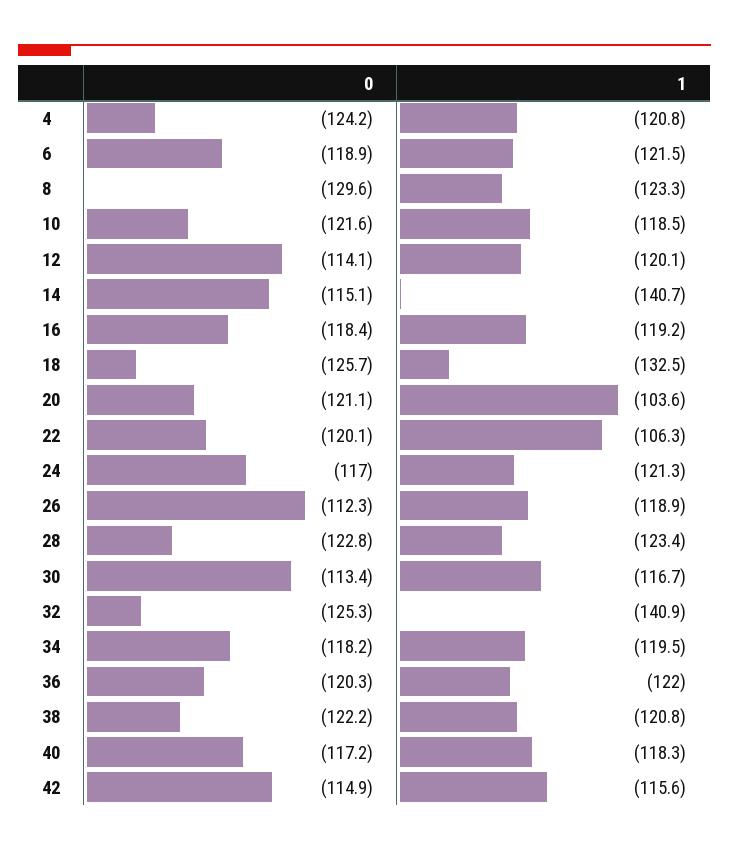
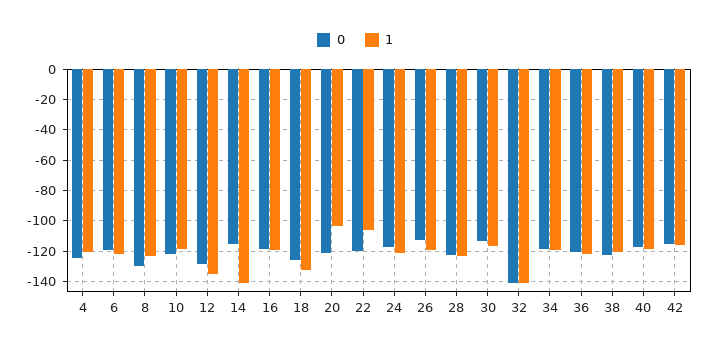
0, 12: -114.1 -> -130
1, 12: -120.1 -> -135
0, 32: -125.3 -> -140

